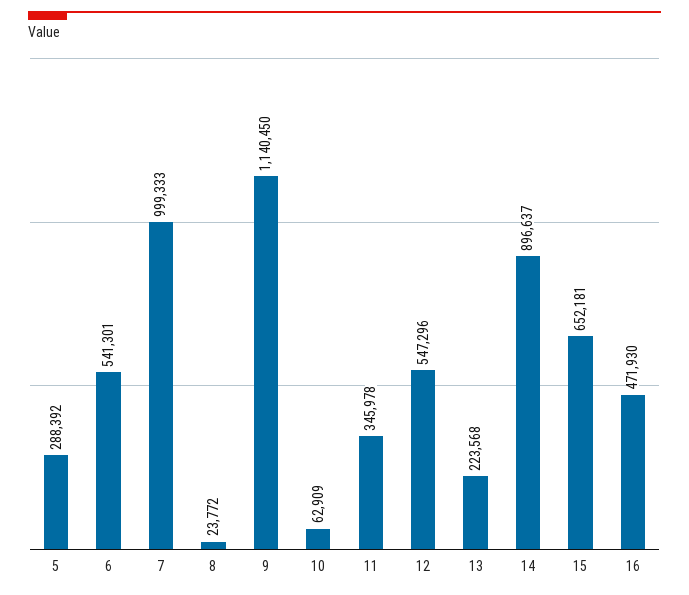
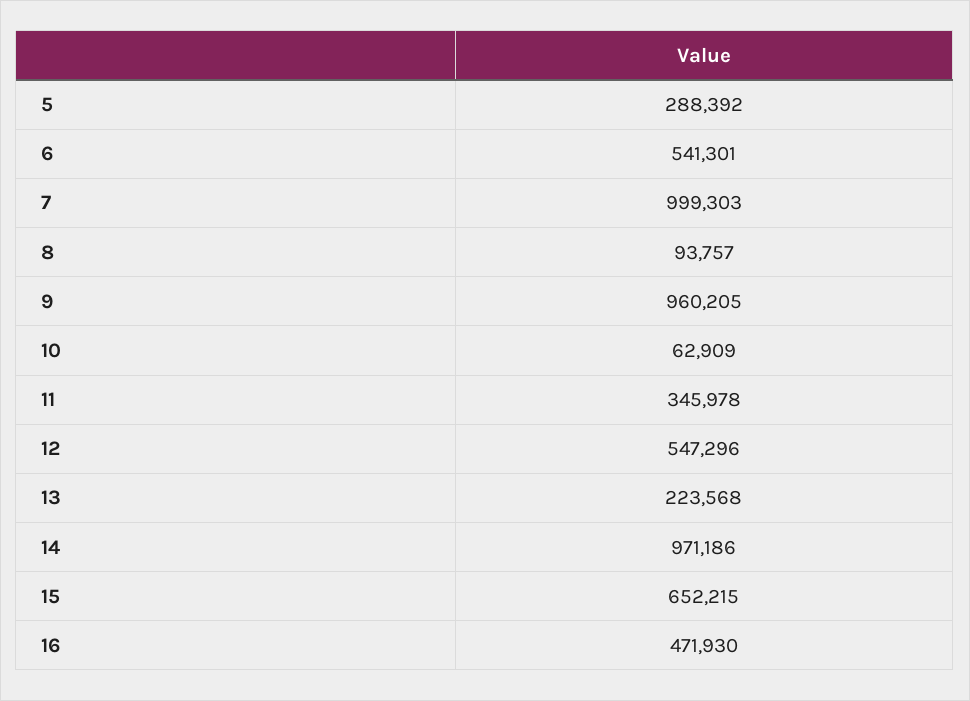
7: 999333 -> 999303
8: 23772 -> 93757
9: 1140450 -> 960205
14: 896637 -> 971186
15: 652181 -> 652215

